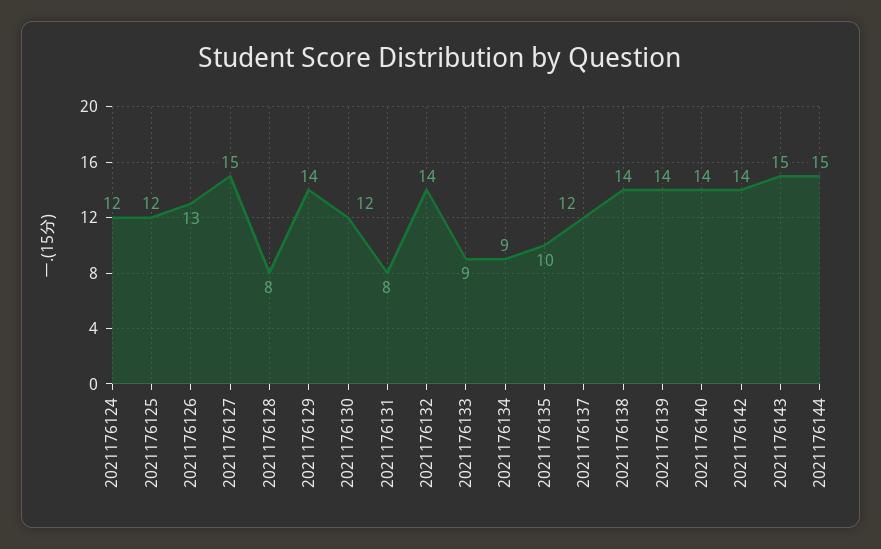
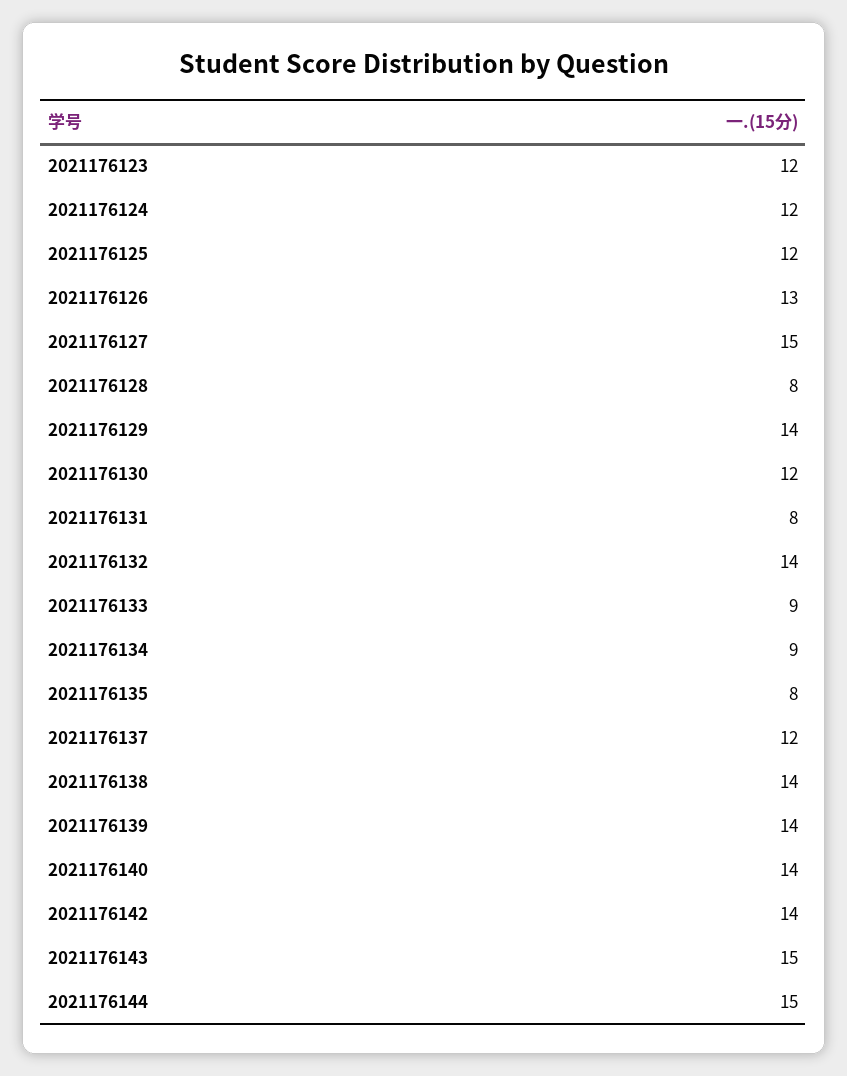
2021176135: 10 -> 8
2021176123: none -> 12

